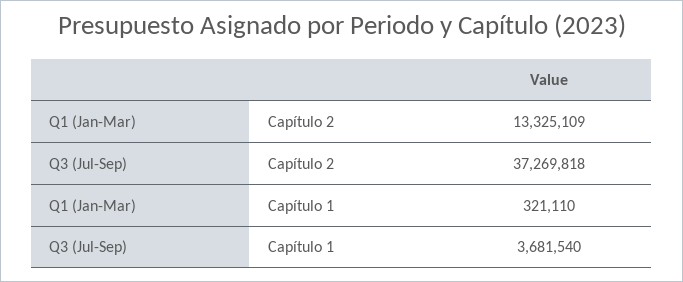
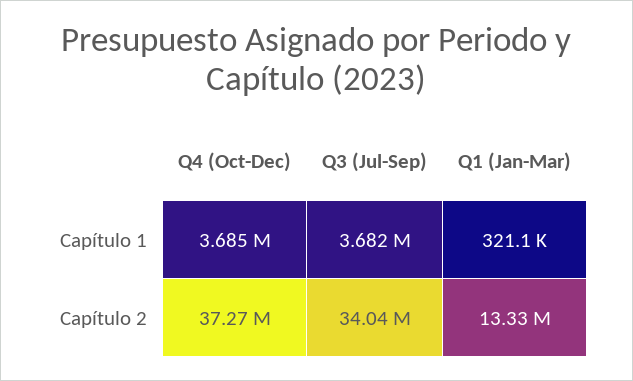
Q3 (Jul-Sep), Capítulo 2: 37269818 -> 34040000
Q4 (Oct-Dec), Capítulo 1: none -> 3685000
Q4 (Oct-Dec), Capítulo 2: none -> 37270000

